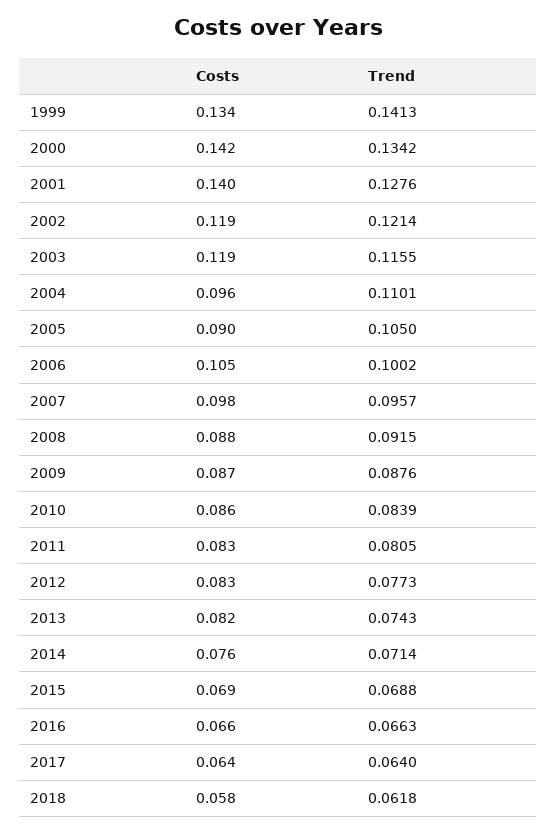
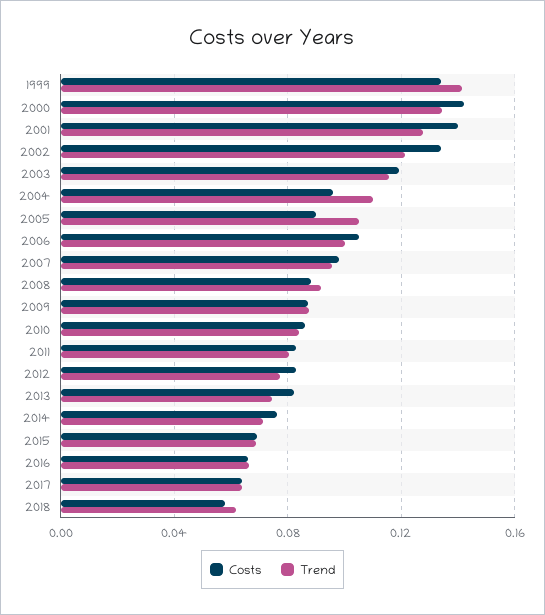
Costs, 2002: 0.119 -> 0.135

